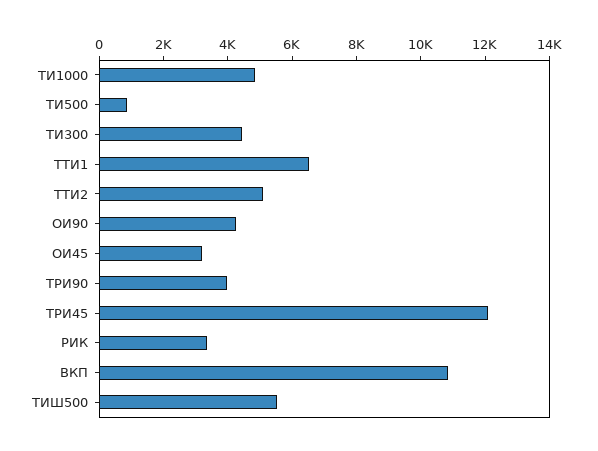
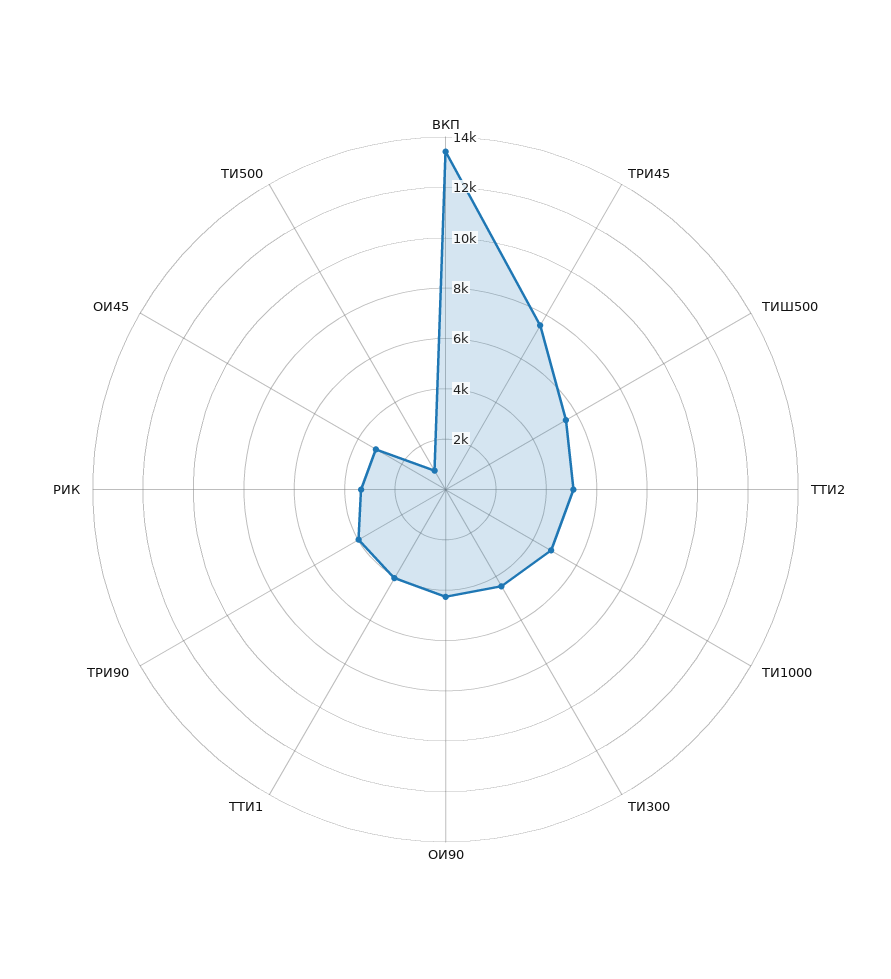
ТТИ1: 6500 -> 4000
ТРИ45: 12000 -> 7500
ВКП: 11000 -> 13500

